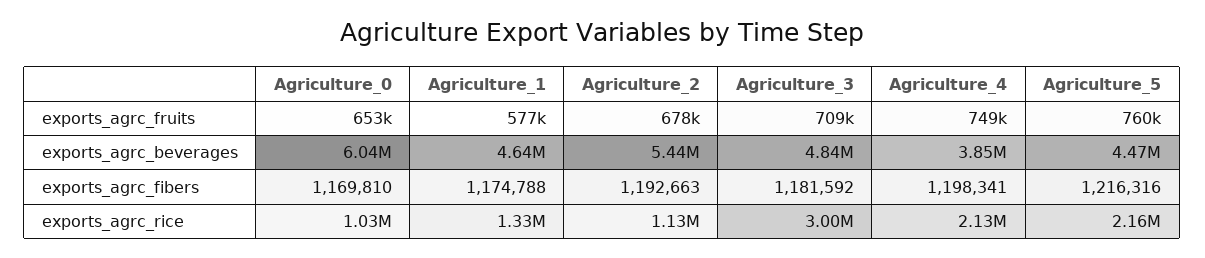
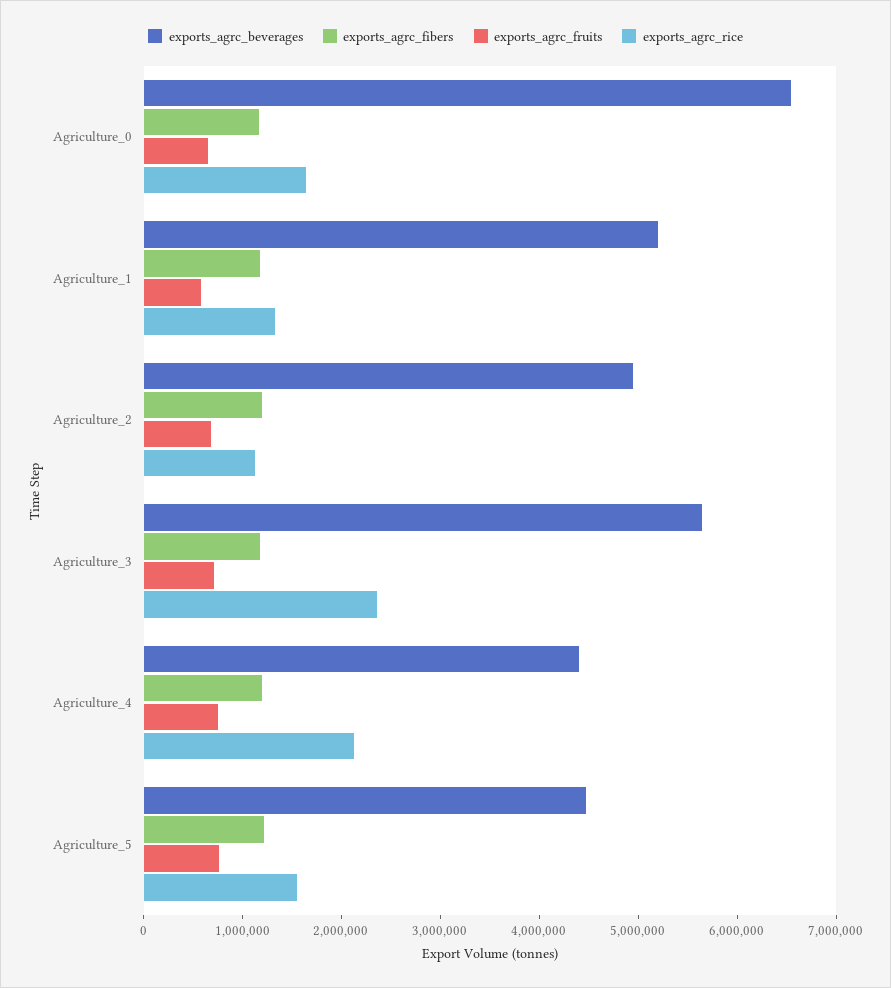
exports_agrc_beverages, Agriculture_0: 6040000 -> 6600000
exports_agrc_beverages, Agriculture_1: 4640000 -> 5200000
exports_agrc_beverages, Agriculture_2: 5440000 -> 5000000
exports_agrc_beverages, Agriculture_3: 4840000 -> 5600000
exports_agrc_beverages, Agriculture_4: 3850000 -> 4400000
exports_agrc_rice, Agriculture_0: 1030000 -> 1600000
exports_agrc_rice, Agriculture_3: 3000000 -> 2400000
exports_agrc_rice, Agriculture_5: 2160000 -> 1600000

